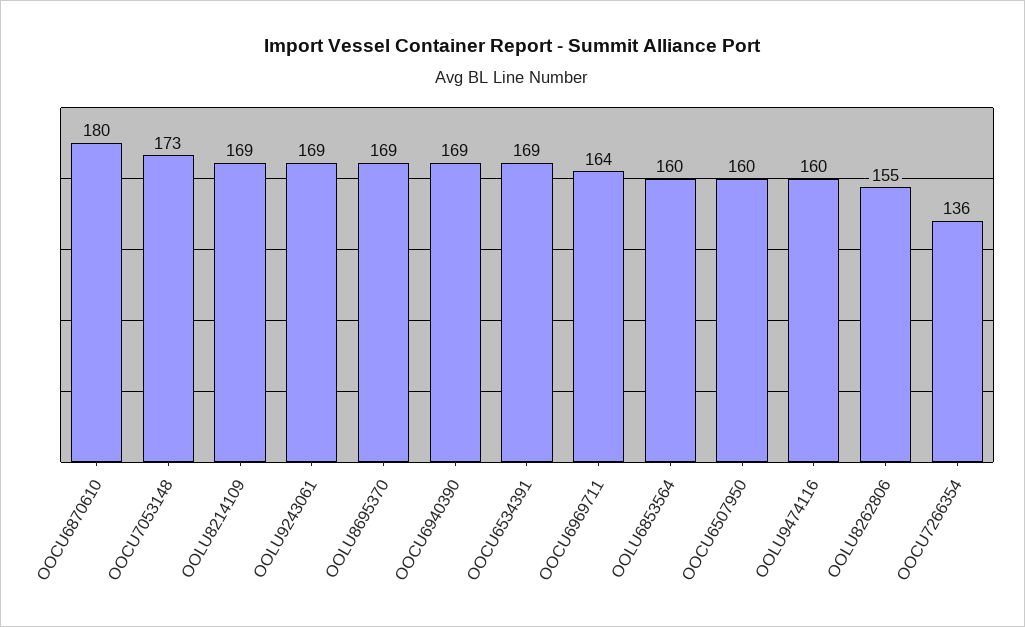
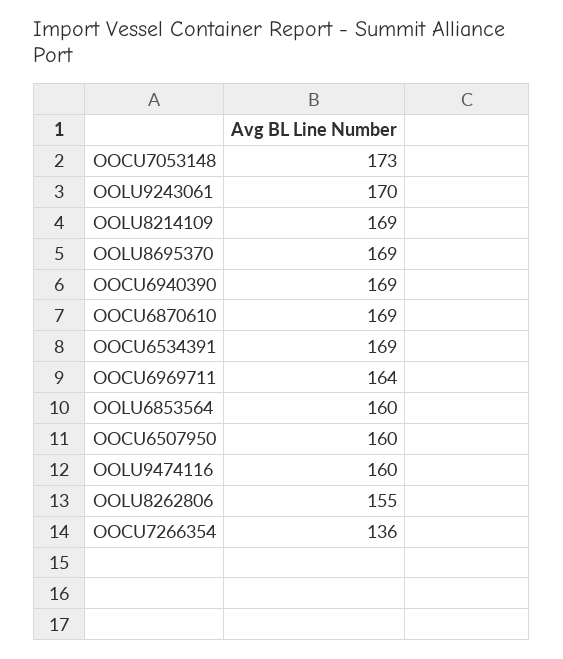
OOCU6870610: 180 -> 169
OOLU9243061: 169 -> 170

